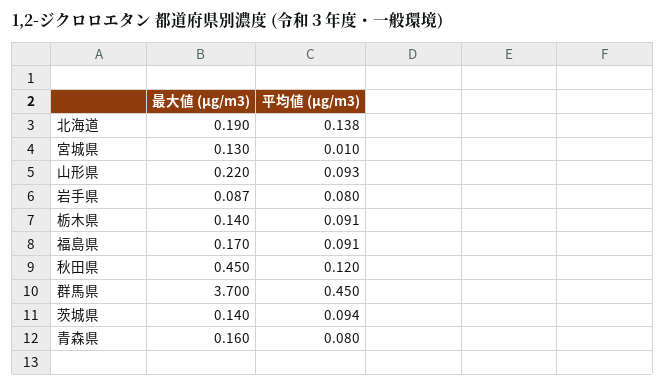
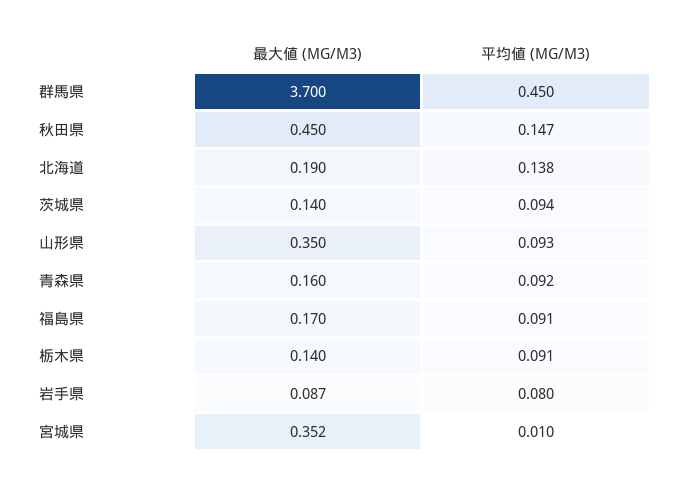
最大値 (μg/m3), 宮城県: 0.13 -> 0.352
最大値 (μg/m3), 山形県: 0.22 -> 0.35
平均値 (μg/m3), 秋田県: 0.12 -> 0.147
平均値 (μg/m3), 青森県: 0.08 -> 0.092

